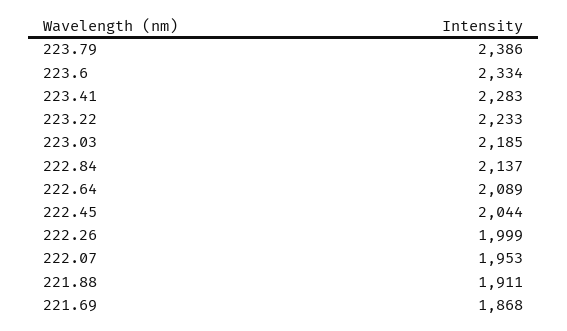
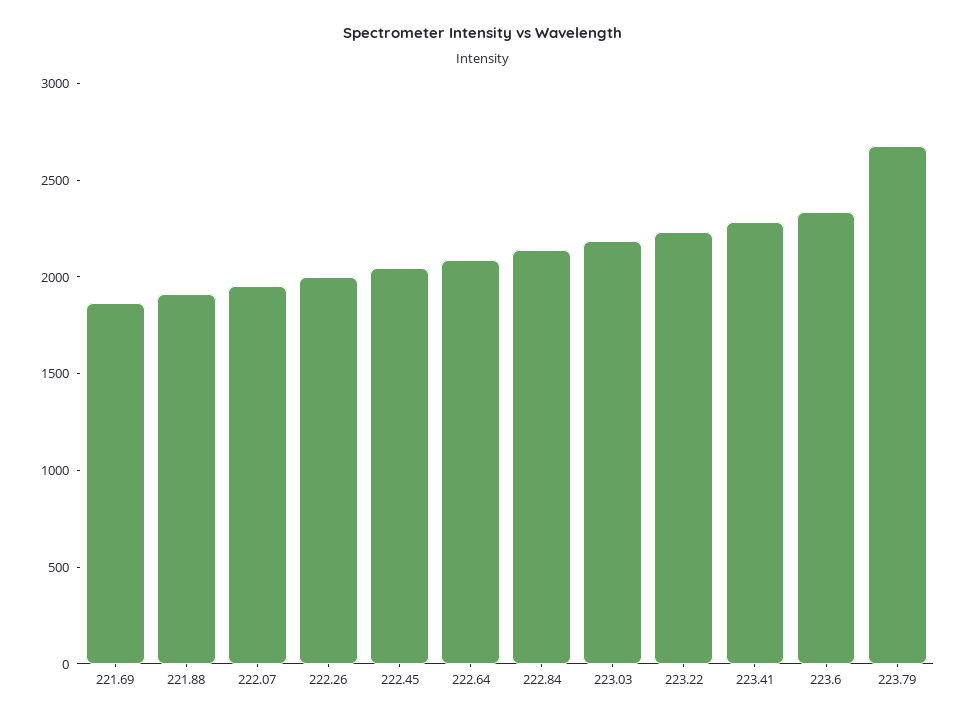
223.79: 2386 -> 2700

